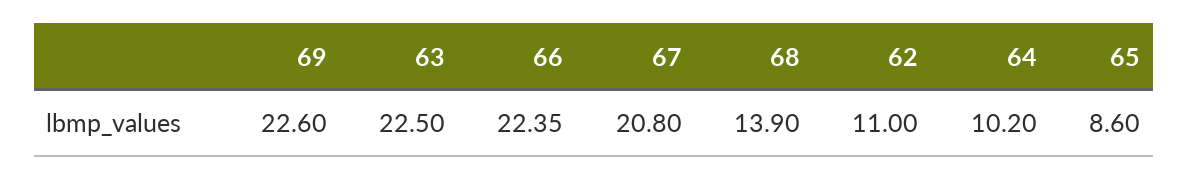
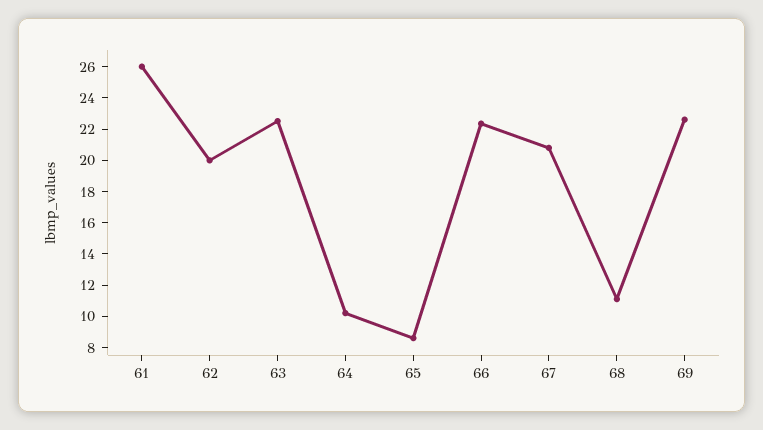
68: 13.9 -> 11
62: 11 -> 20
61: none -> 26

